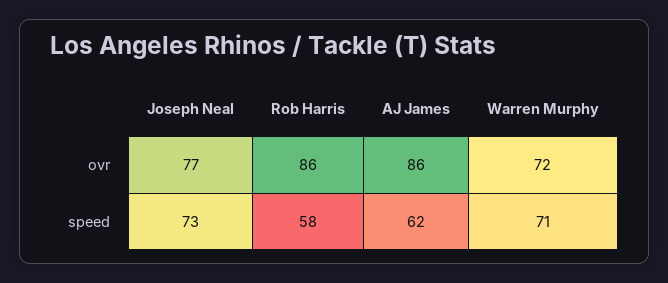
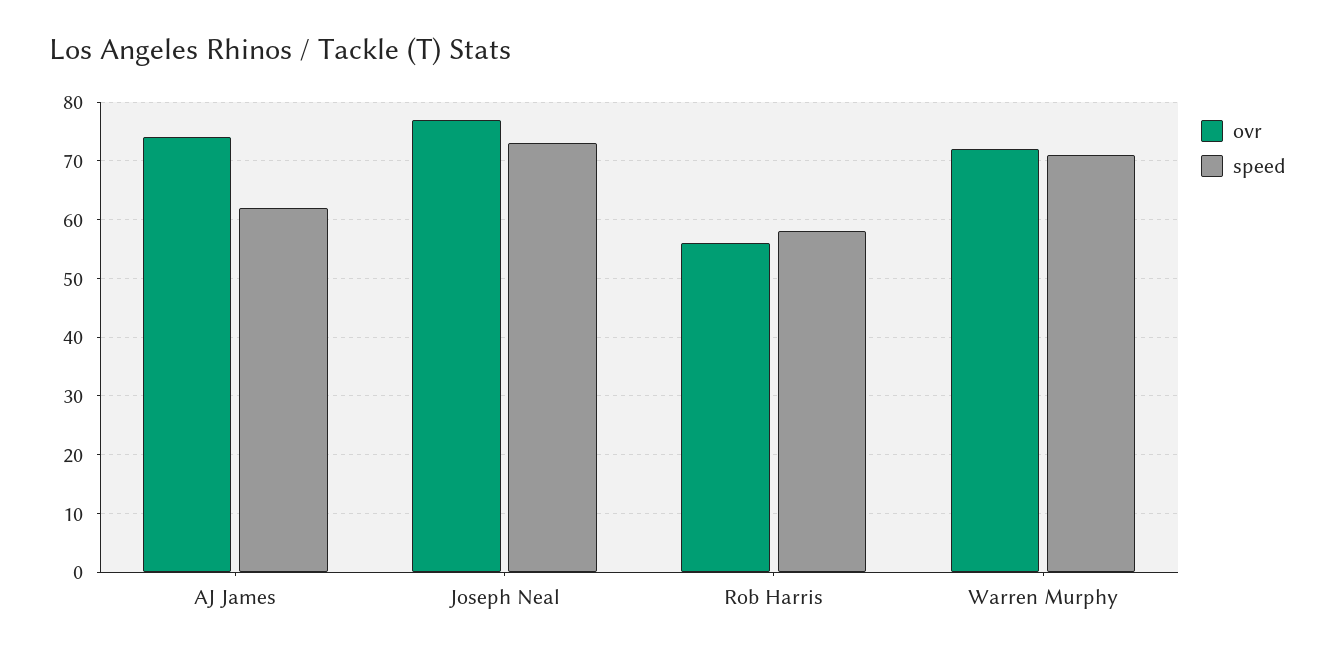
ovr, Rob Harris: 86 -> 55
ovr, AJ James: 86 -> 75

